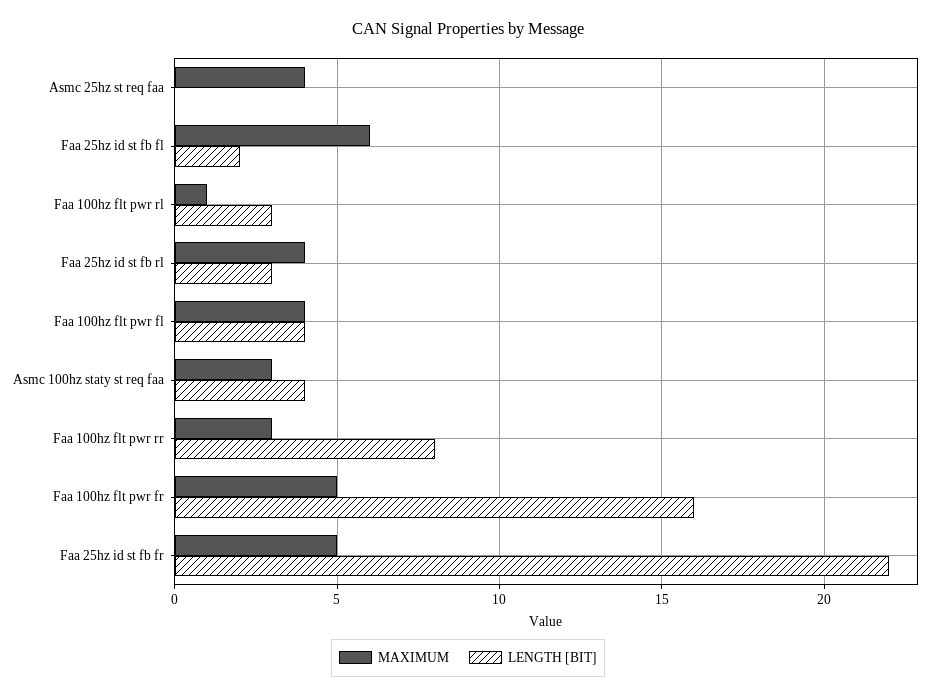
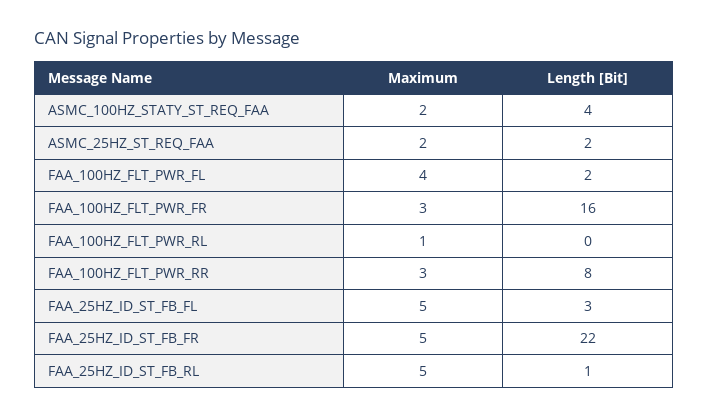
MAXIMUM, Asmc 25hz st req faa: 4 -> 2
LENGTH [BIT], Asmc 25hz st req faa: 0 -> 2
MAXIMUM, Faa 25hz id st fb fl: 6 -> 5
LENGTH [BIT], Faa 25hz id st fb fl: 2 -> 3
LENGTH [BIT], Faa 100hz flt pwr rl: 3 -> 0
MAXIMUM, Faa 25hz id st fb rl: 4 -> 5
LENGTH [BIT], Faa 25hz id st fb rl: 3 -> 1
LENGTH [BIT], Faa 100hz flt pwr fl: 4 -> 2
MAXIMUM, Asmc 100hz staty st req faa: 3 -> 2
MAXIMUM, Faa 100hz flt pwr fr: 5 -> 3

